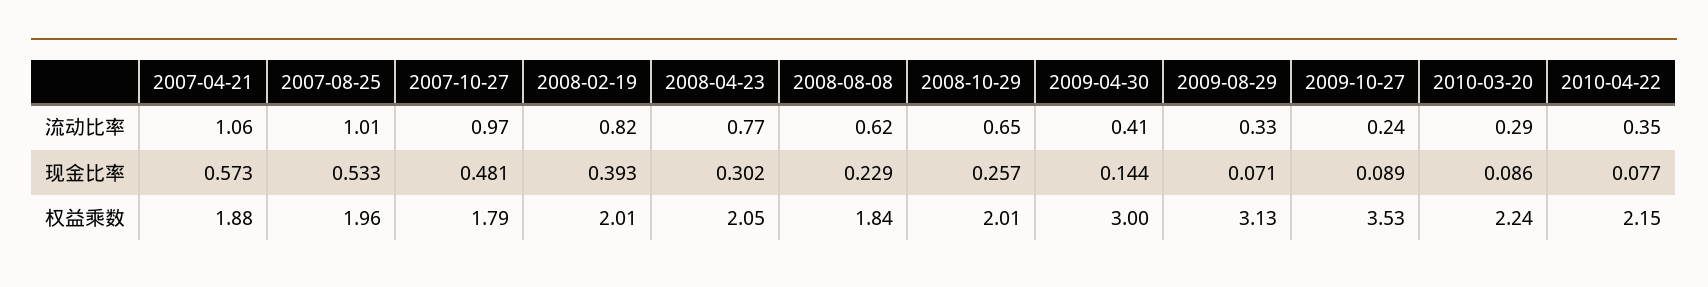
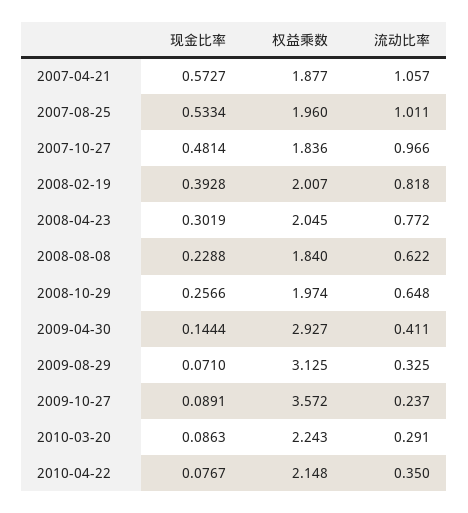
2007-10-27, 权益乘数: 1.79 -> 1.836
2008-10-29, 权益乘数: 2.01 -> 1.974
2009-04-30, 权益乘数: 3 -> 2.927
2009-10-27, 权益乘数: 3.53 -> 3.572

